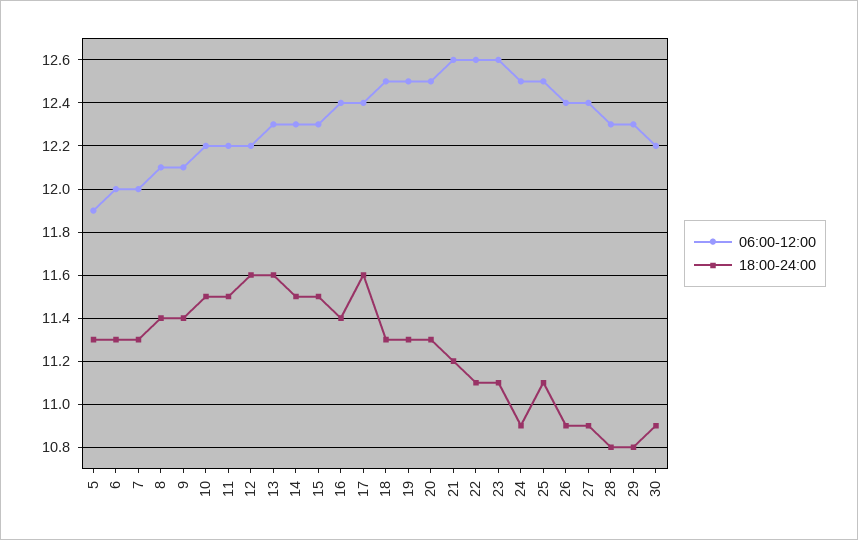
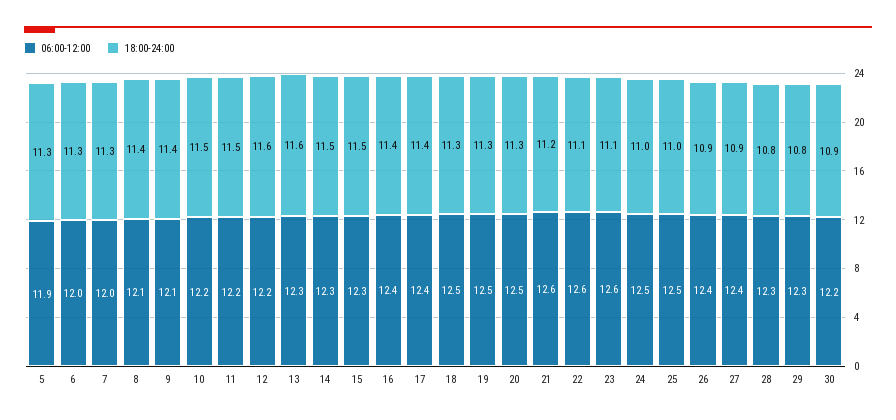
18:00-24:00, 17: 11.6 -> 11.4
18:00-24:00, 24: 10.9 -> 11
18:00-24:00, 25: 11.1 -> 11

